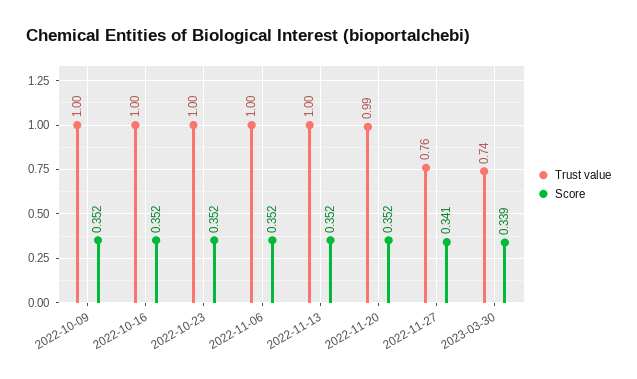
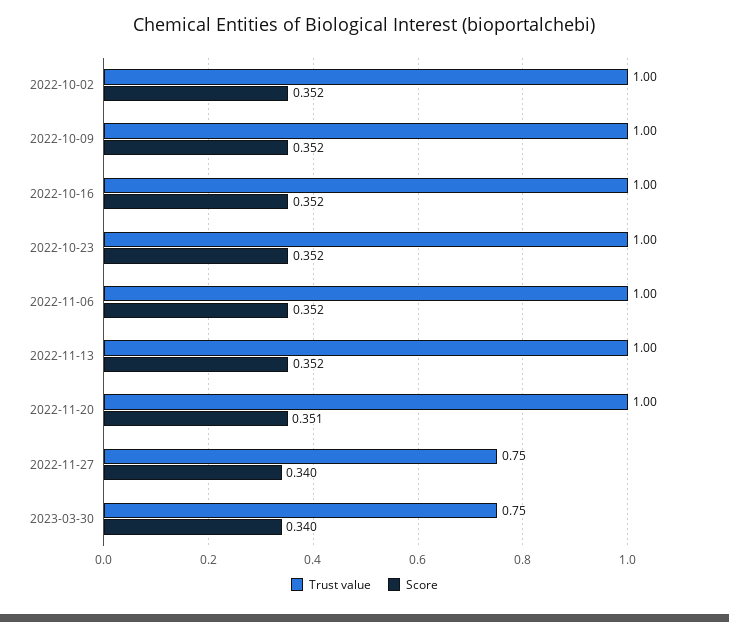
Trust value, 2022-11-20: 0.99 -> 1
Score, 2022-11-20: 0.352 -> 0.351
Trust value, 2022-11-27: 0.76 -> 0.75
Score, 2022-11-27: 0.341 -> 0.34
Trust value, 2023-03-30: 0.74 -> 0.75
Score, 2023-03-30: 0.339 -> 0.34
Trust value, 2022-10-02: none -> 1
Score, 2022-10-02: none -> 0.352

